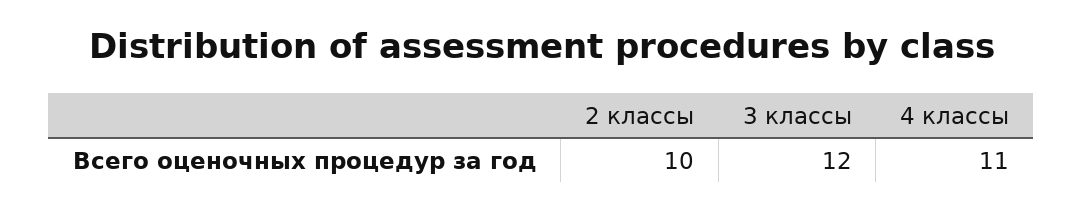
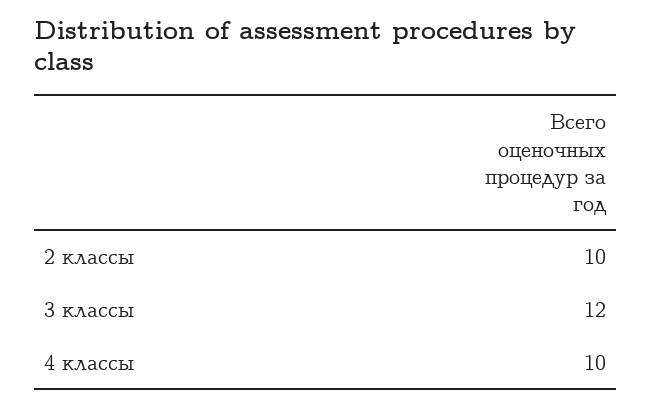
4 классы: 11 -> 10

